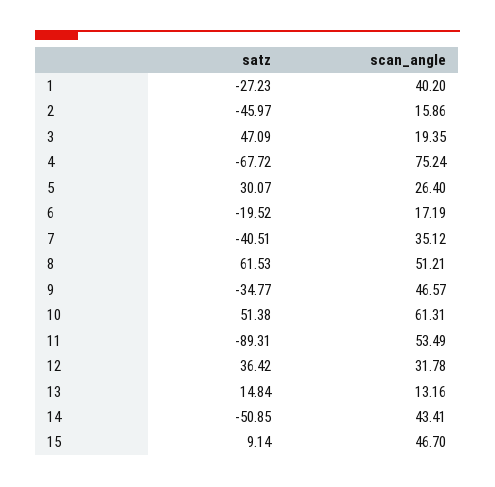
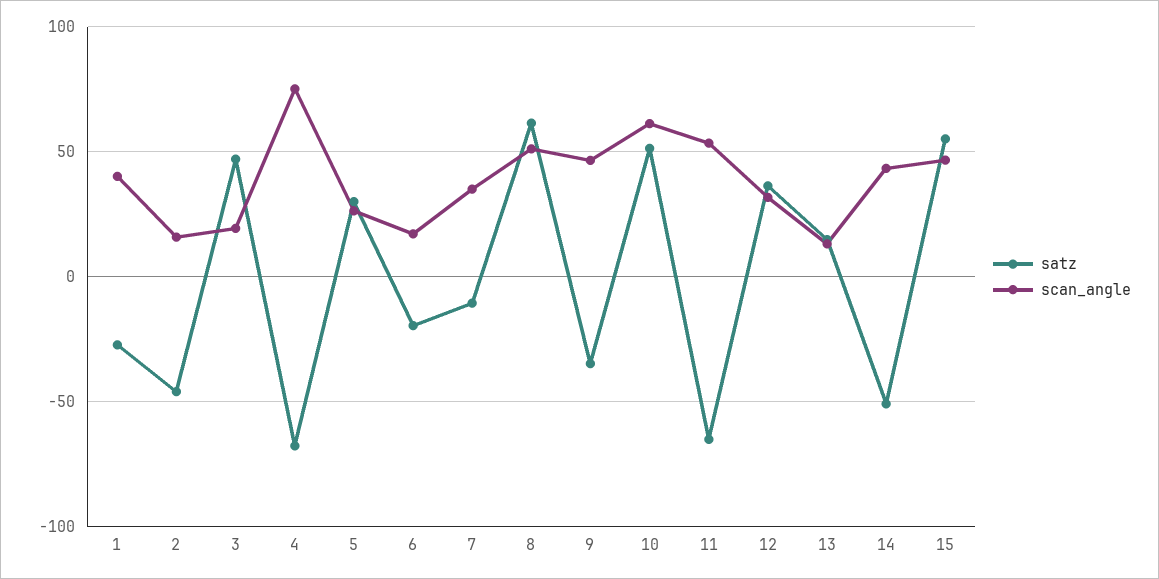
satz, 7: -40.51 -> -10
satz, 11: -89.31 -> -65
satz, 15: 9.14 -> 55

